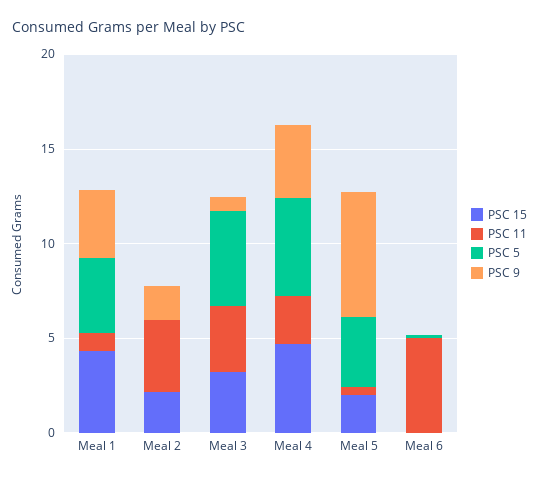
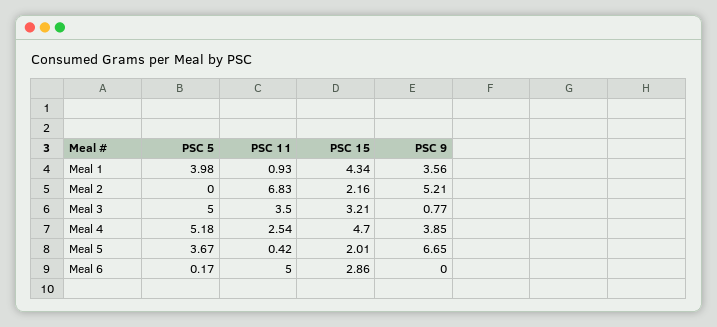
PSC 11, Meal 2: 4 -> 6.83
PSC 9, Meal 2: 2 -> 5.21
PSC 15, Meal 6: 0 -> 2.86

